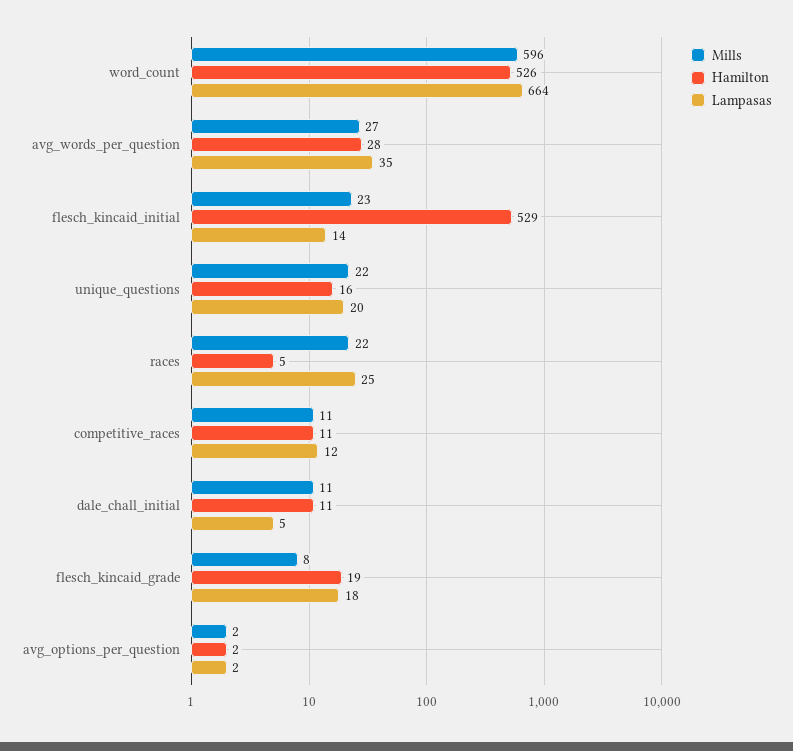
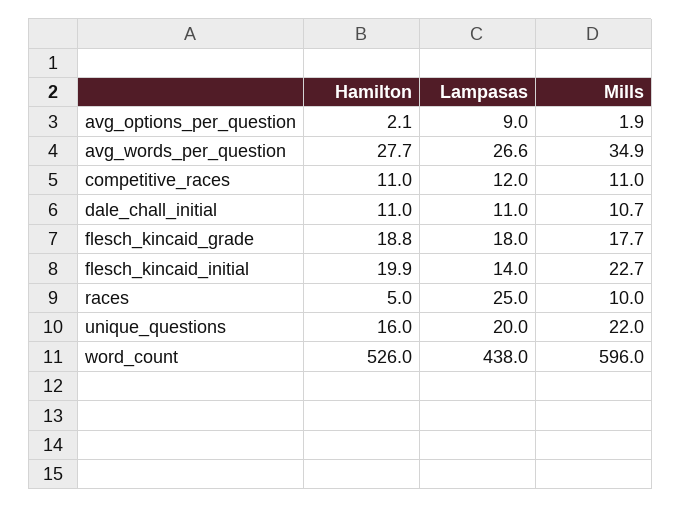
Lampasas, word_count: 664 -> 438
Mills, avg_words_per_question: 27 -> 34.9
Lampasas, avg_words_per_question: 35 -> 26.6
Hamilton, flesch_kincaid_initial: 529 -> 19.9
Mills, races: 22 -> 10
Lampasas, dale_chall_initial: 5 -> 11
Mills, flesch_kincaid_grade: 8 -> 17.7
Lampasas, avg_options_per_question: 2 -> 9

